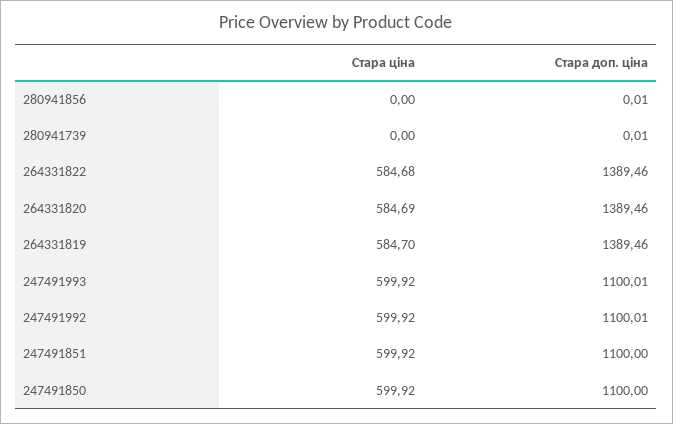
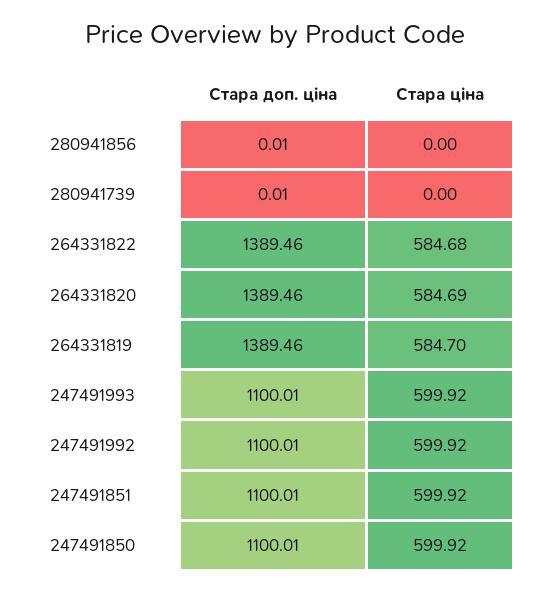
Стара доп. ціна, 247491851: 1100 -> 1100.01
Стара доп. ціна, 247491850: 1100 -> 1100.01

